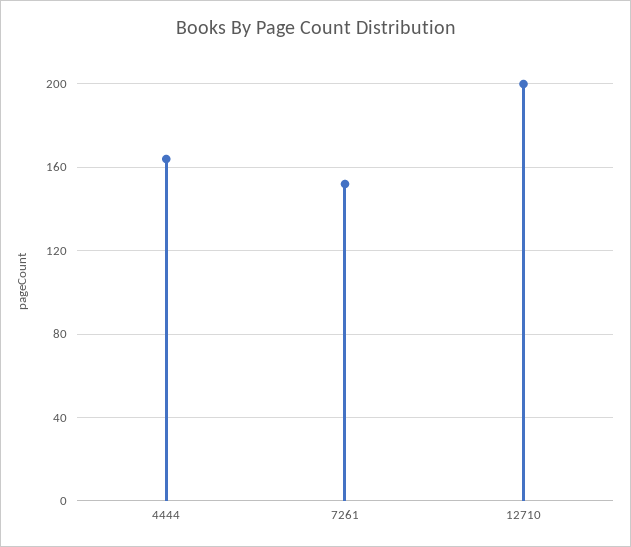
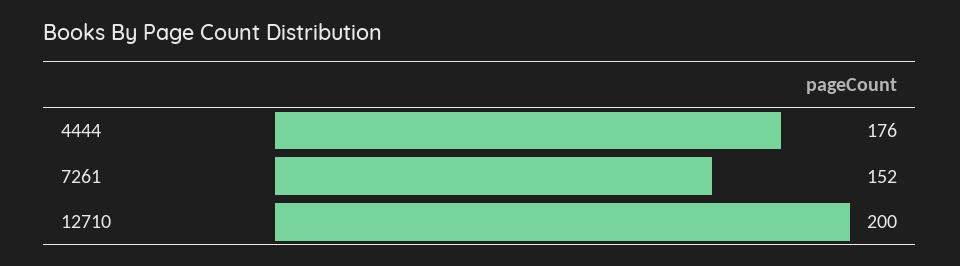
4444: 165 -> 176

